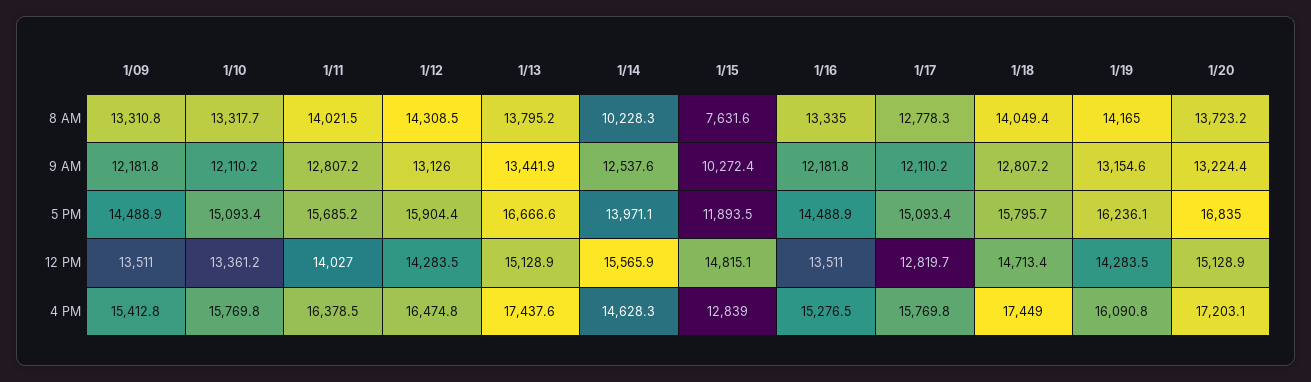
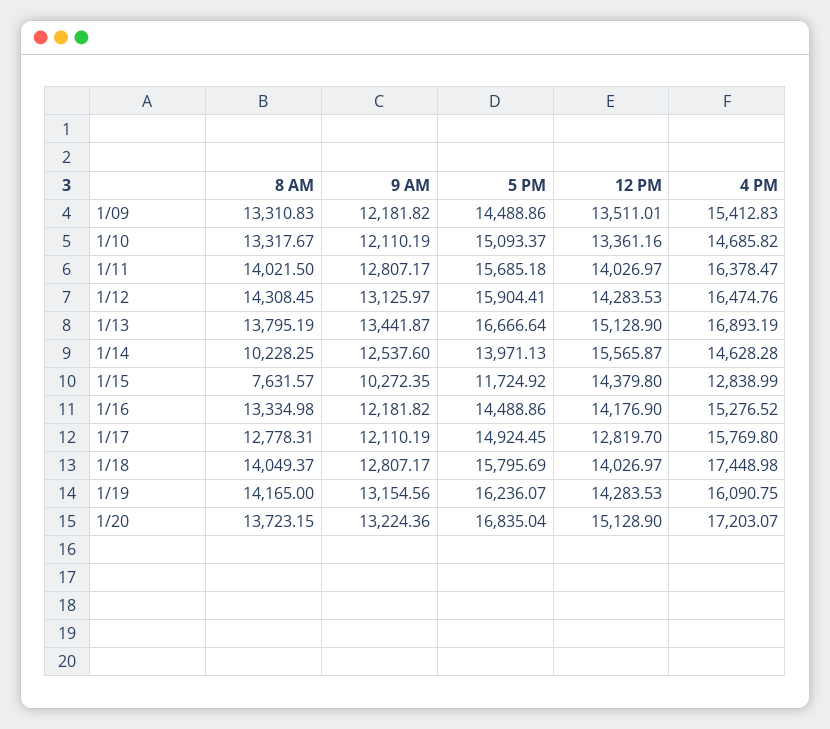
1/15, 5 PM: 11893.5 -> 11724.92
1/17, 5 PM: 15093.4 -> 14924.45
1/15, 12 PM: 14815.1 -> 14379.8
1/16, 12 PM: 13511 -> 14176.9
1/18, 12 PM: 14713.4 -> 14026.97
1/10, 4 PM: 15769.8 -> 14685.82
1/13, 4 PM: 17437.6 -> 16893.19

